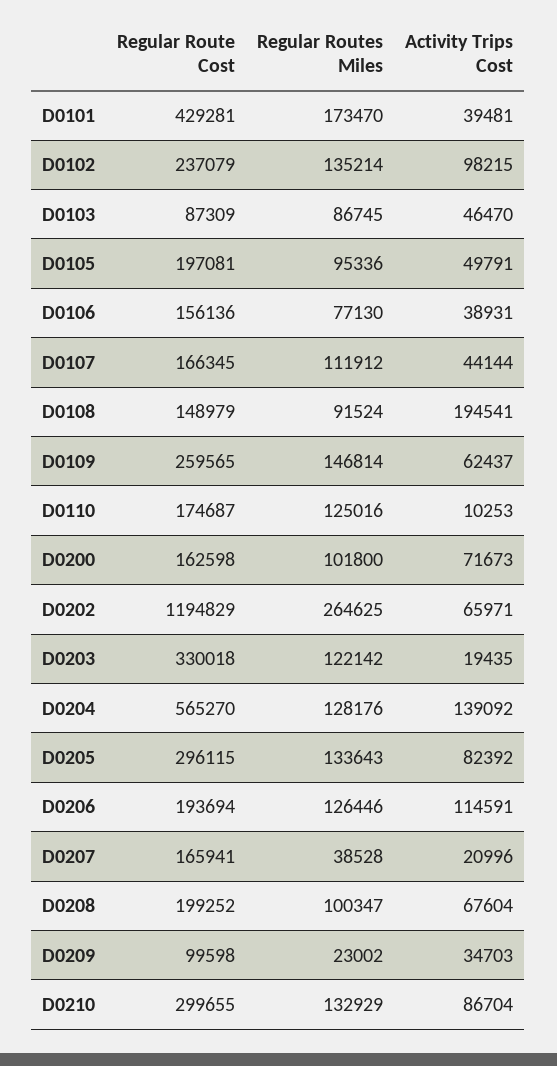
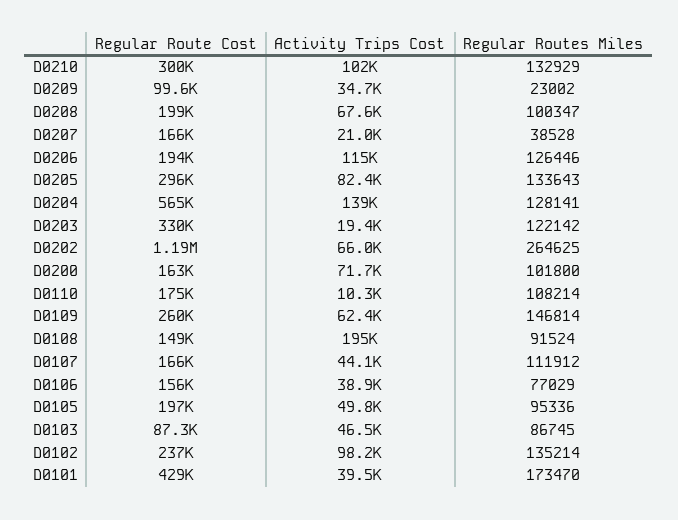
Regular Routes Miles, D0106: 77130 -> 77029
Regular Routes Miles, D0110: 125016 -> 108214
Regular Routes Miles, D0204: 128176 -> 128141
Activity Trips Cost, D0210: 86704 -> 102000

